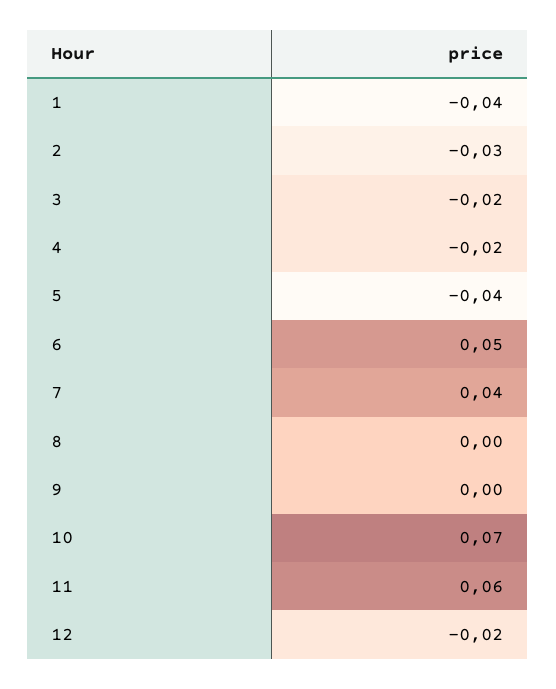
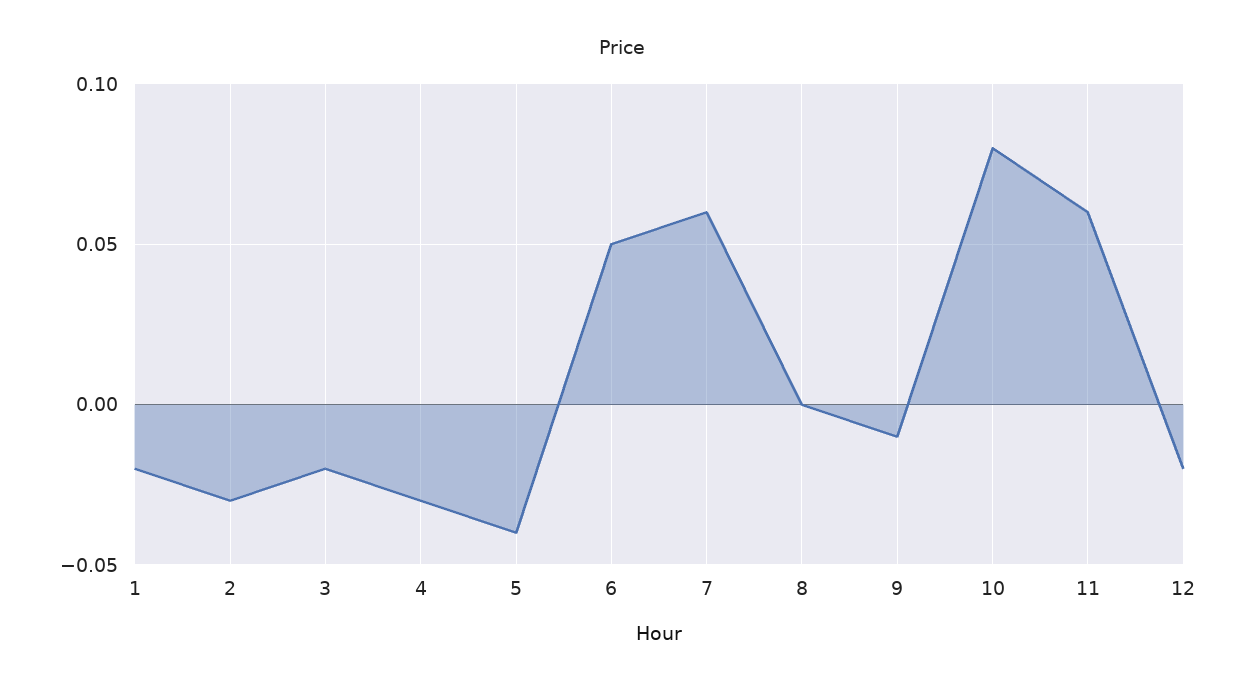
1: -0.04 -> -0.02
4: -0.02 -> -0.03
7: 0.04 -> 0.06
9: 0 -> -0.01
10: 0.07 -> 0.08

